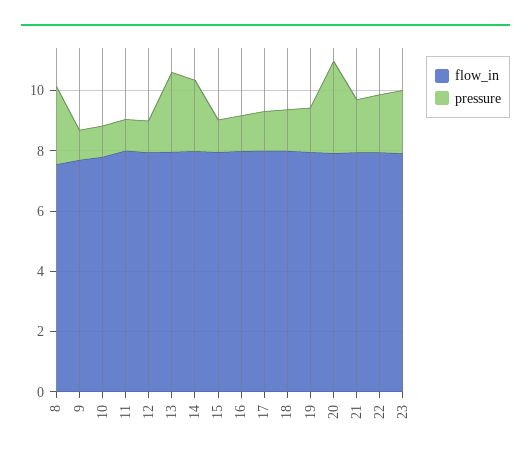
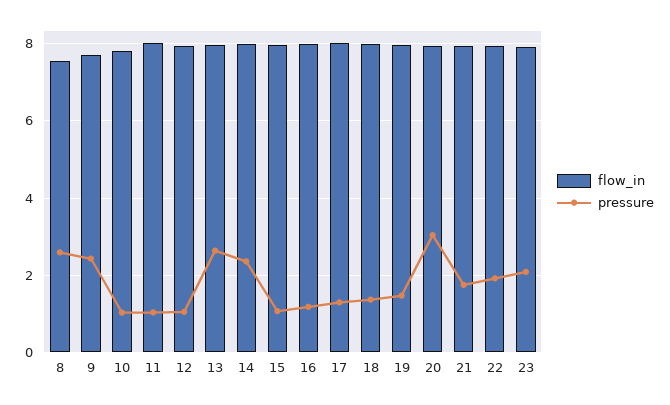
pressure, 9: 1 -> 2.4

